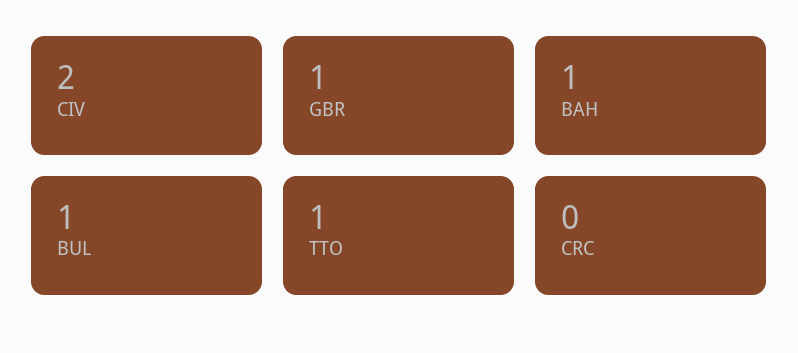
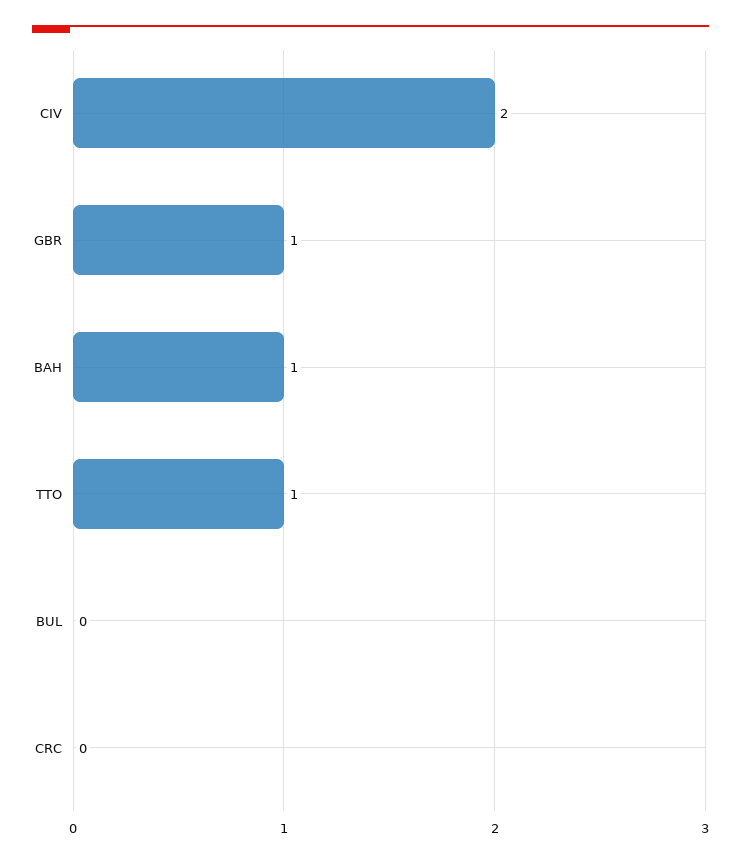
BUL: 1 -> 0

